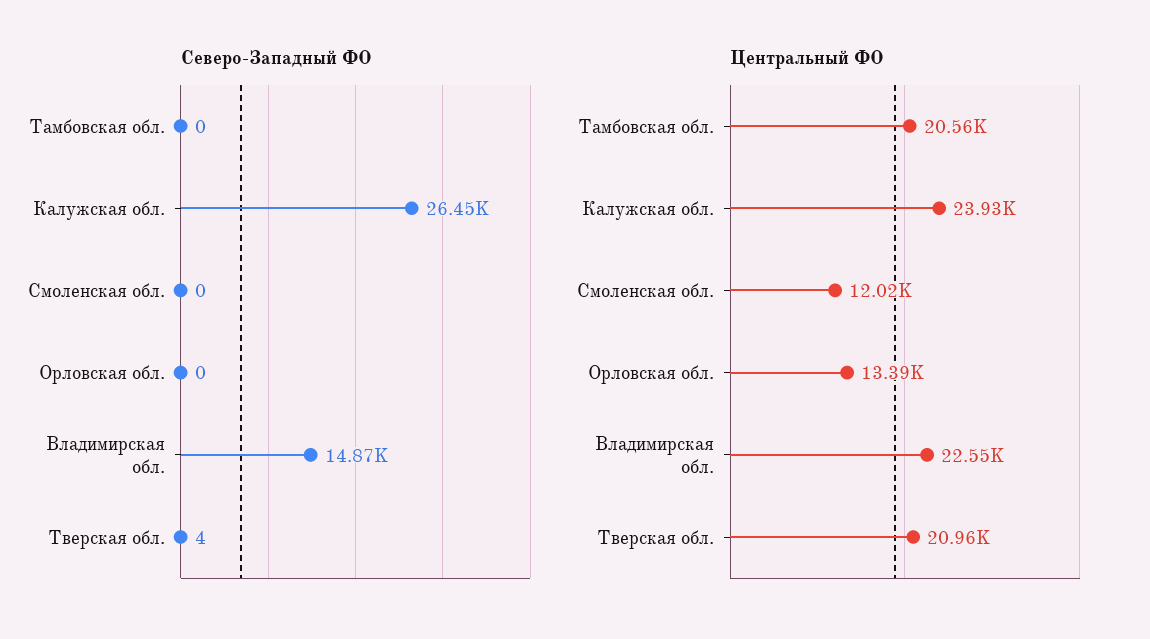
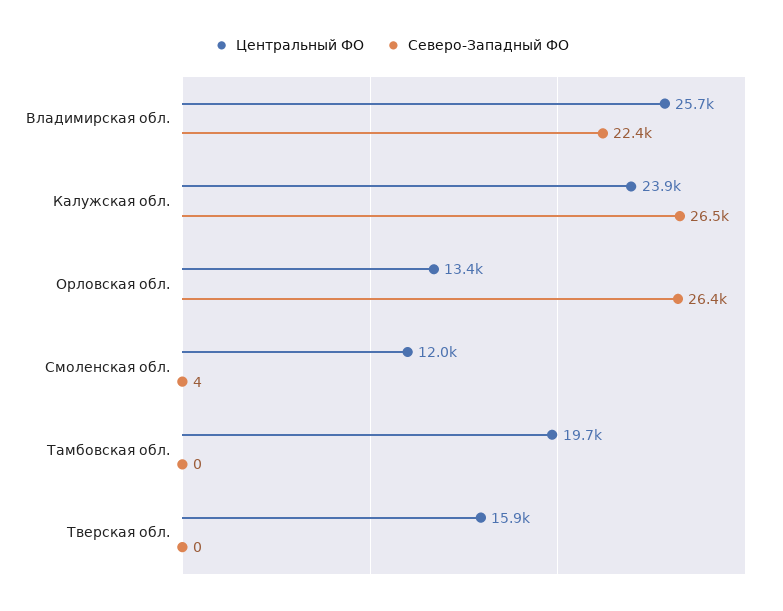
Северо-Западный ФО, Смоленская обл.: 0 -> 4
Северо-Западный ФО, Орловская обл.: 0 -> 26400
Северо-Западный ФО, Владимирская обл.: 14870 -> 22400
Северо-Западный ФО, Тверская обл.: 4 -> 0
Центральный ФО, Тамбовская обл.: 20560 -> 19700
Центральный ФО, Владимирская обл.: 22550 -> 25700
Центральный ФО, Тверская обл.: 20960 -> 15900

